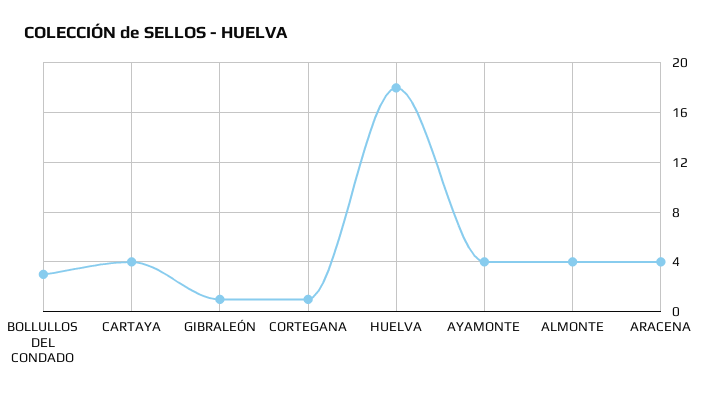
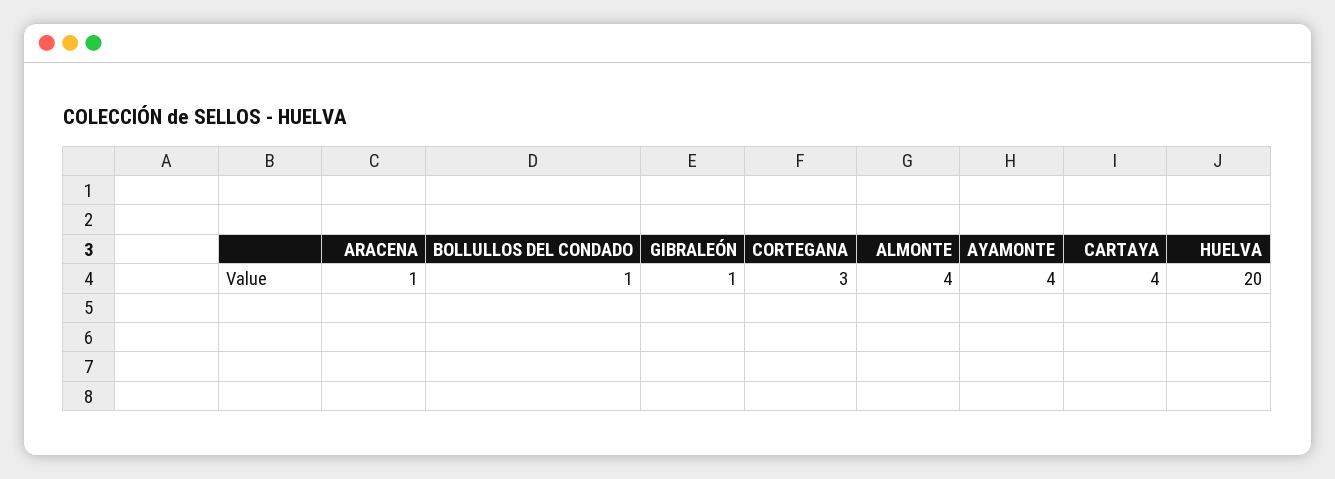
BOLLULLOS DEL CONDADO: 3 -> 1
CORTEGANA: 1 -> 3
HUELVA: 18 -> 20
ARACENA: 4 -> 1

